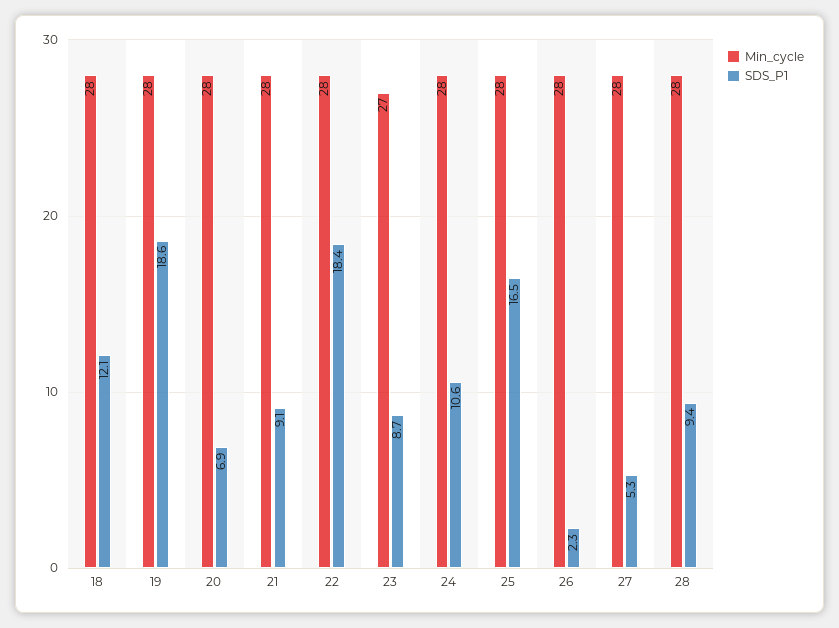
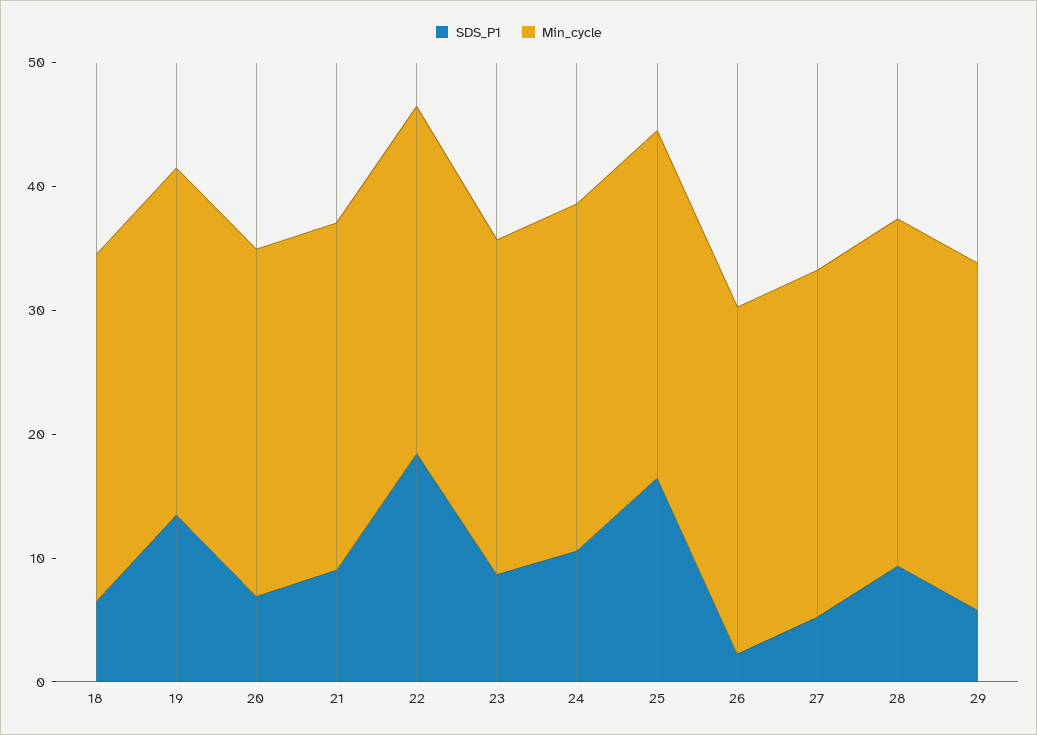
SDS_P1, 18: 12.1 -> 6
SDS_P1, 19: 18.6 -> 14
SDS_P1, 29: none -> 6
Min_cycle, 29: none -> 28

